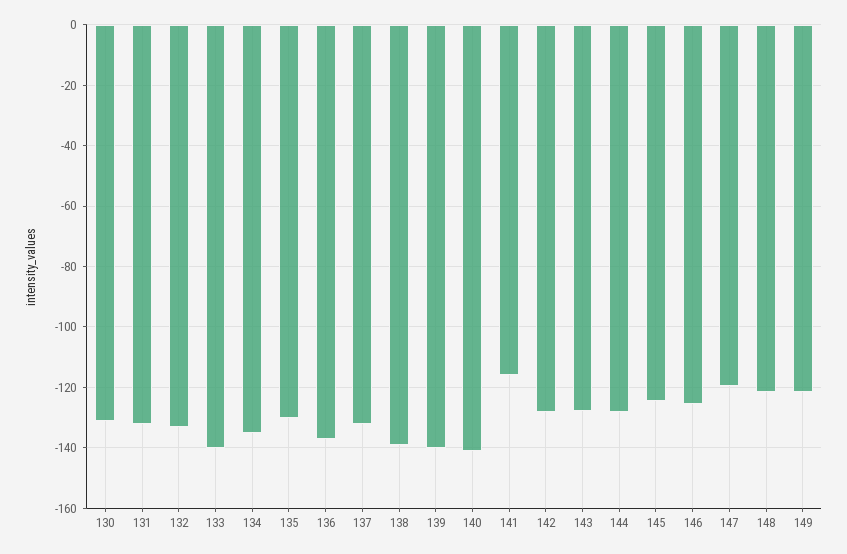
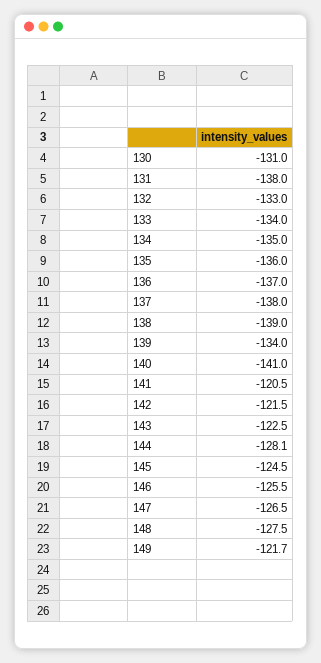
131: -132 -> -138
133: -140 -> -134
135: -130 -> -136
137: -132 -> -138
139: -140 -> -134
141: -116 -> -120.5
142: -128 -> -121.5
143: -128 -> -122.5
147: -120 -> -126.5
148: -122 -> -127.5

